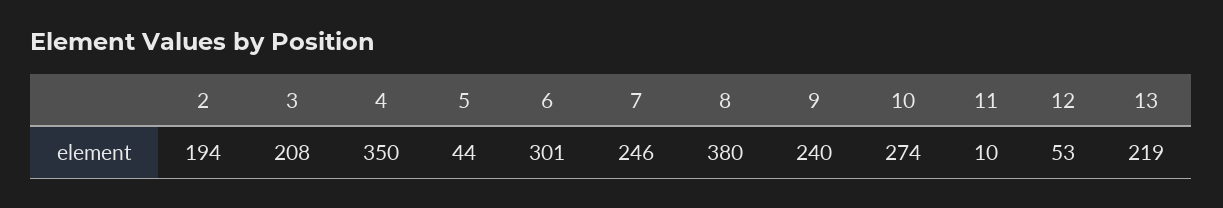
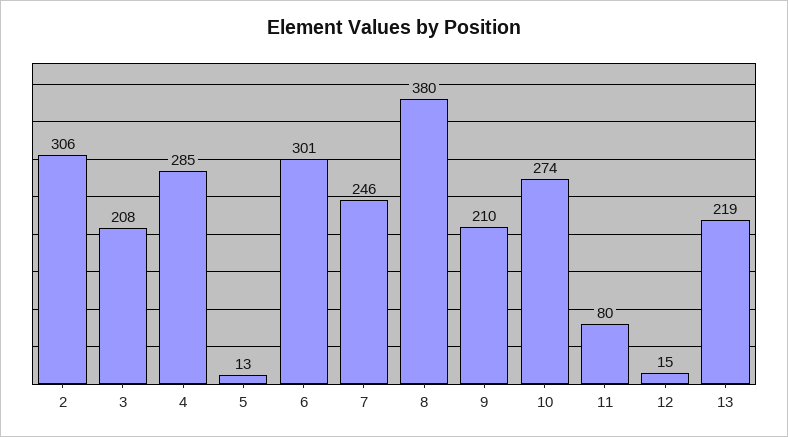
2: 194 -> 306
4: 350 -> 285
5: 44 -> 13
9: 240 -> 210
11: 10 -> 80
12: 53 -> 15

